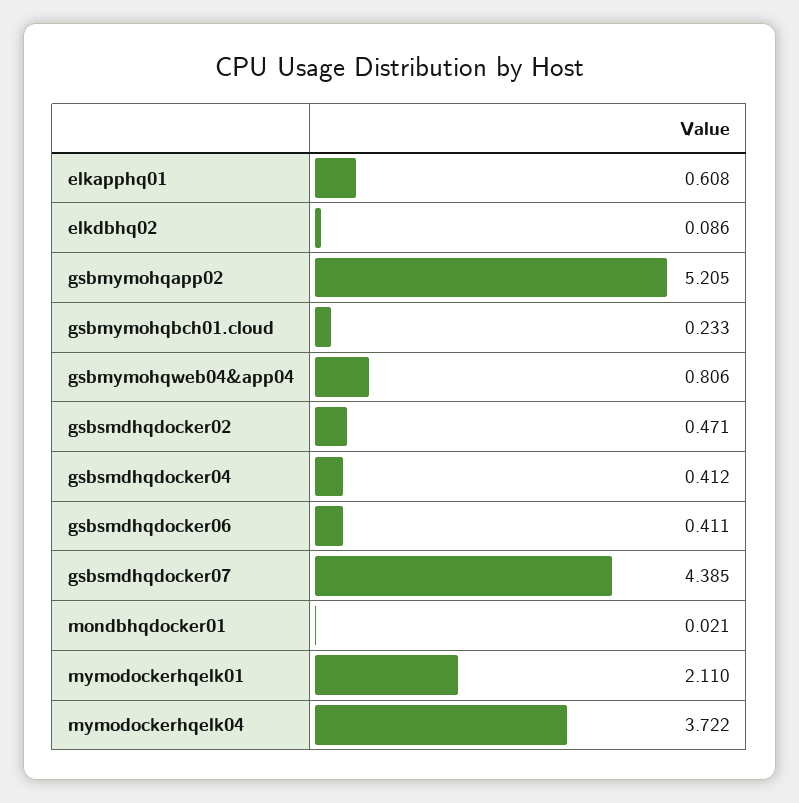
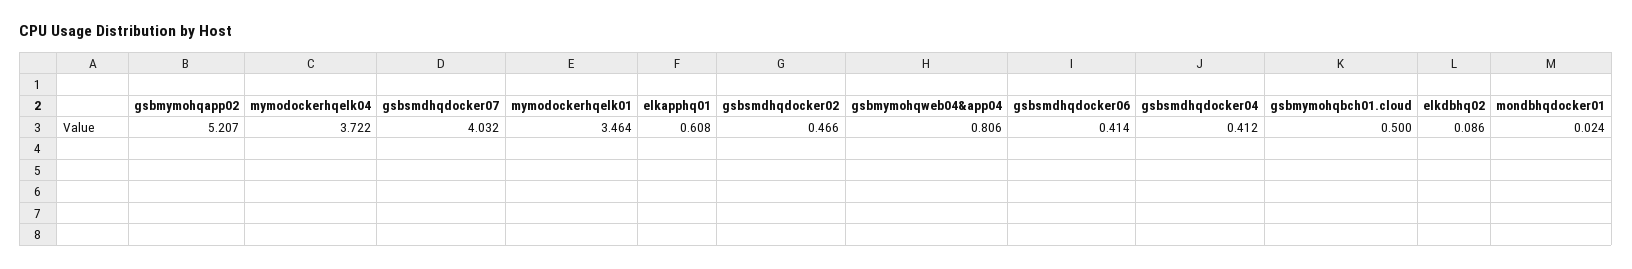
gsbmymohqapp02: 5.205 -> 5.207
gsbmymohqbch01.cloud: 0.233 -> 0.5
gsbsmdhqdocker02: 0.471 -> 0.466
gsbsmdhqdocker06: 0.411 -> 0.414
gsbsmdhqdocker07: 4.385 -> 4.032
mondbhqdocker01: 0.021 -> 0.024
mymodockerhqelk01: 2.11 -> 3.464

